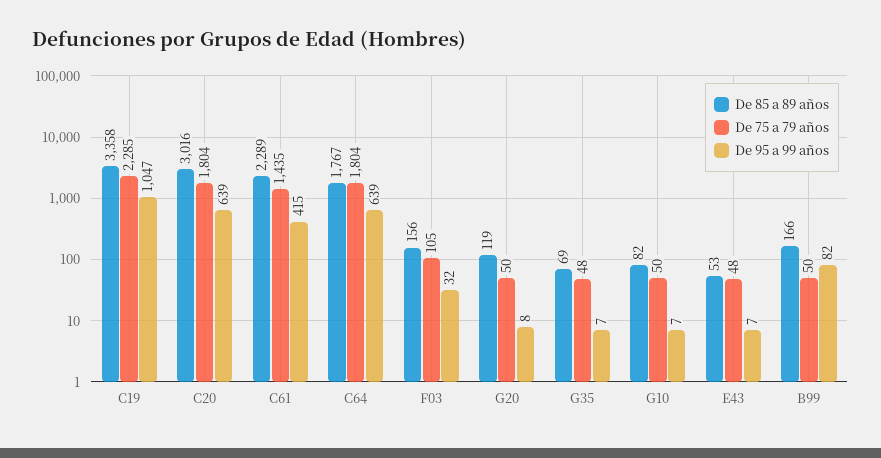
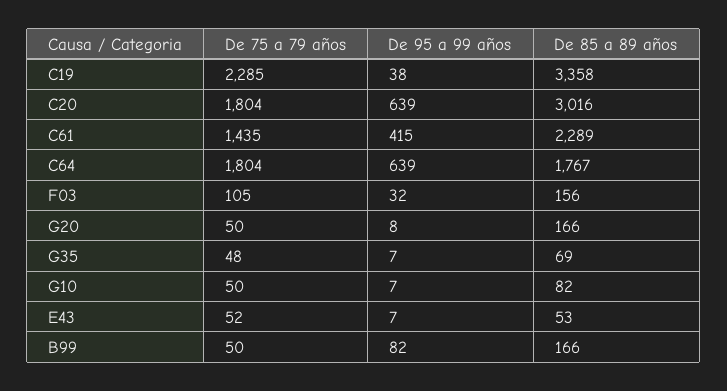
De 95 a 99 años, C19: 1047 -> 38
De 85 a 89 años, G20: 119 -> 166
De 75 a 79 años, E43: 48 -> 52

